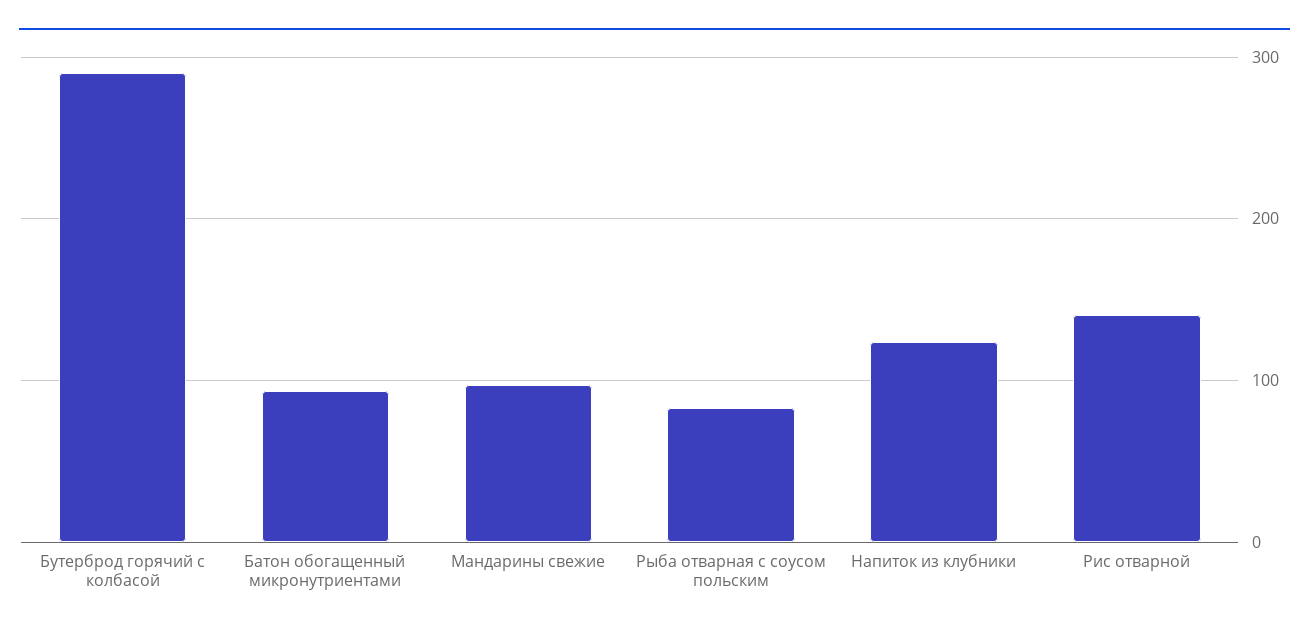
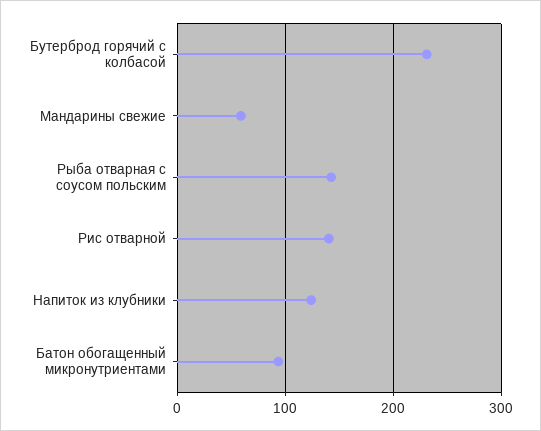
Бутерброд горячий с колбасой: 290 -> 230
Мандарины свежие: 100 -> 60
Рыба отварная с соусом польским: 80 -> 140

